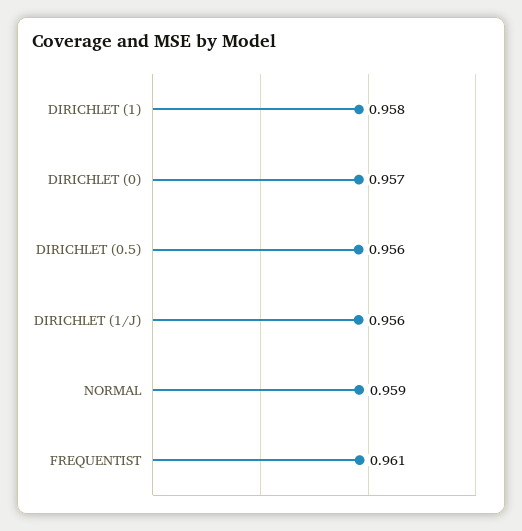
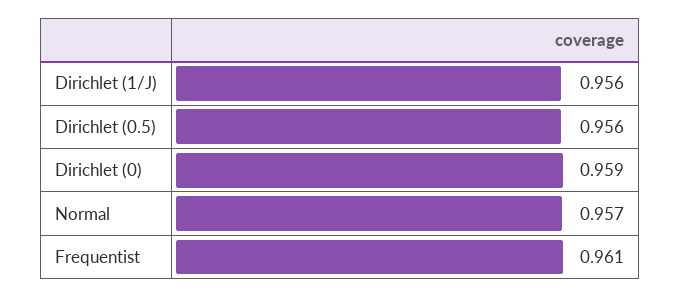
DIRICHLET (1): 0.958 -> none
DIRICHLET (0): 0.957 -> 0.959
NORMAL: 0.959 -> 0.957

